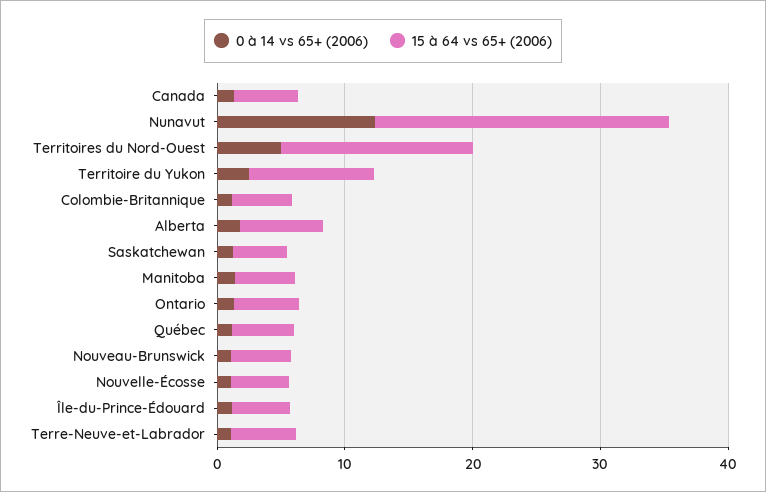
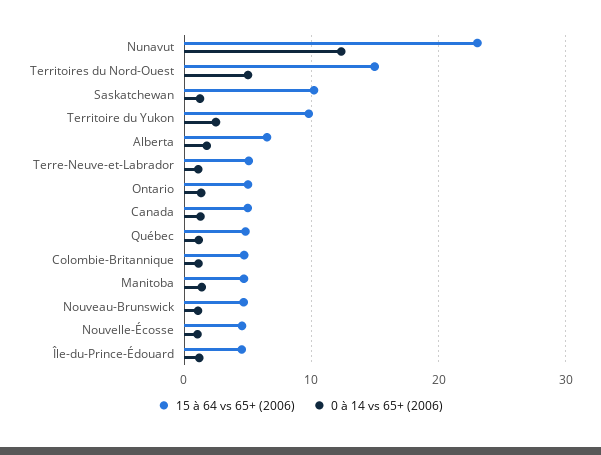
15 à 64 vs 65+ (2006), Saskatchewan: 4 -> 10

